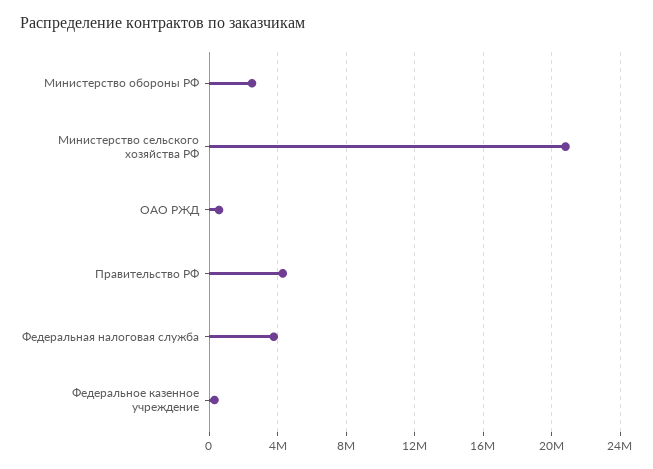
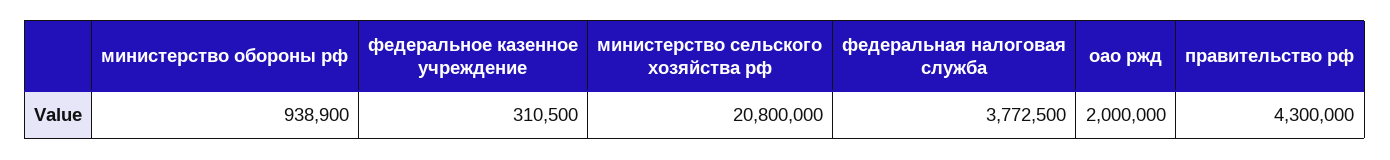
Министерство обороны РФ: 2500000 -> 938900
ОАО РЖД: 500000 -> 2000000

